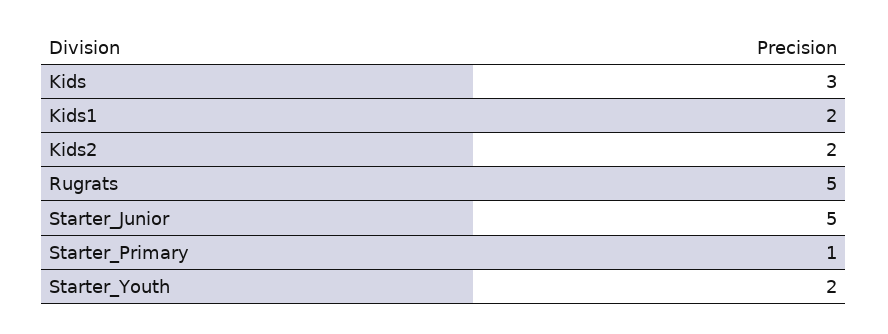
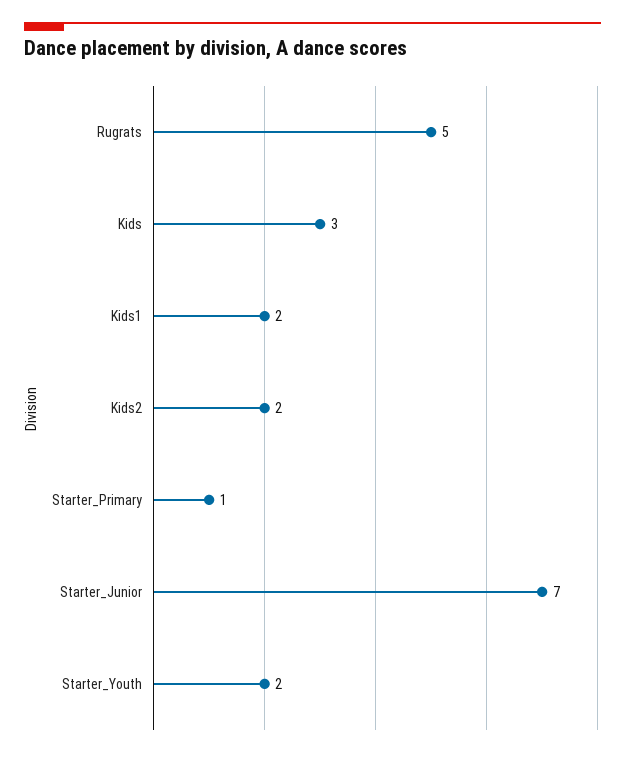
Starter_Junior: 5 -> 7

